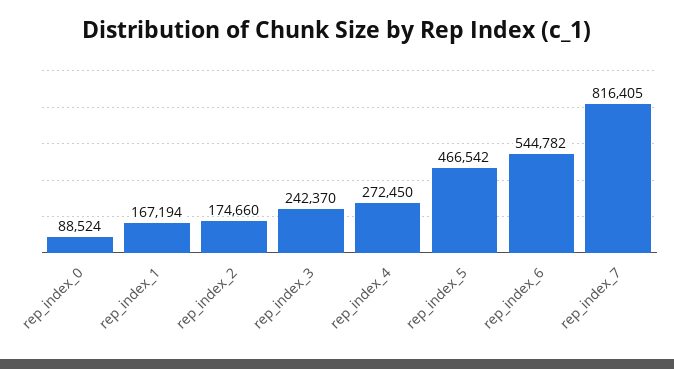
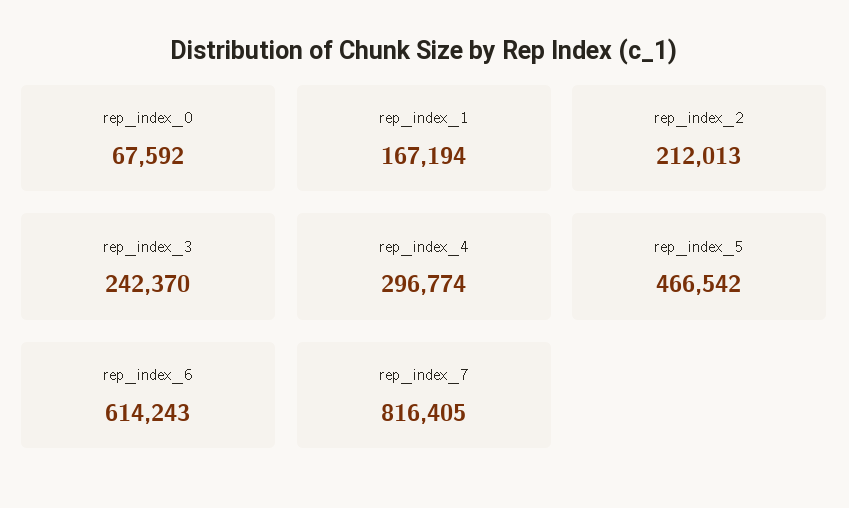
rep_index_0: 88524 -> 67592
rep_index_2: 174660 -> 212013
rep_index_4: 272450 -> 296774
rep_index_6: 544782 -> 614243

